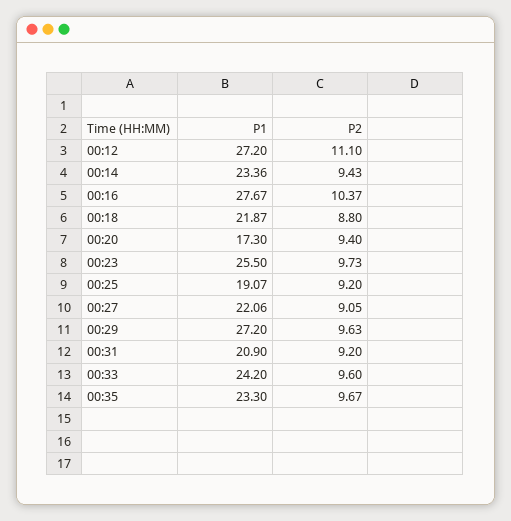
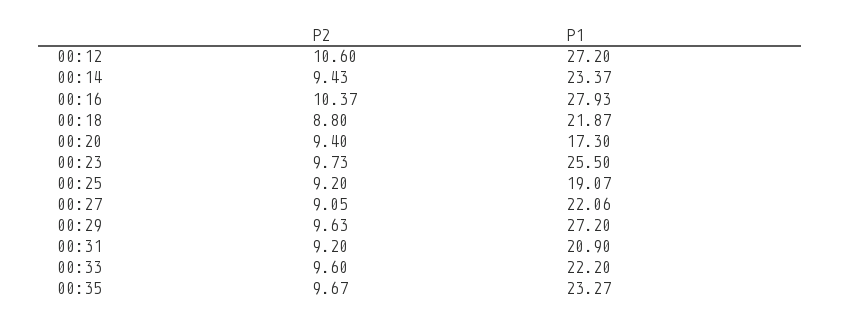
P2, 00:12: 11.1 -> 10.6
P1, 00:14: 23.36 -> 23.37
P1, 00:16: 27.67 -> 27.93
P1, 00:33: 24.2 -> 22.2
P1, 00:35: 23.3 -> 23.27

